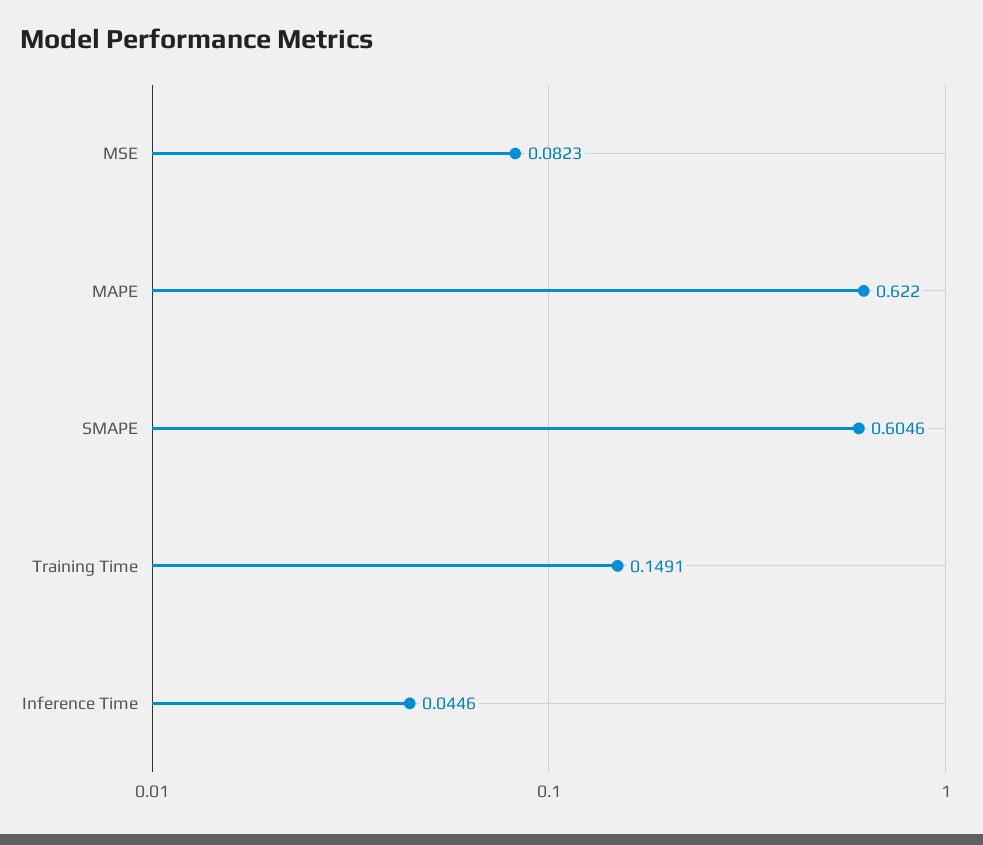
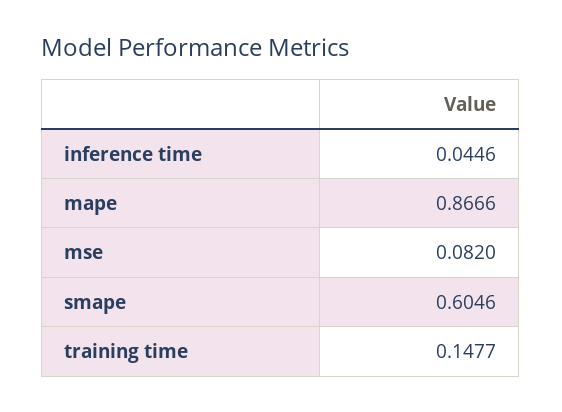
MSE: 0.0823 -> 0.082
MAPE: 0.622 -> 0.8666
Training Time: 0.1491 -> 0.1477

